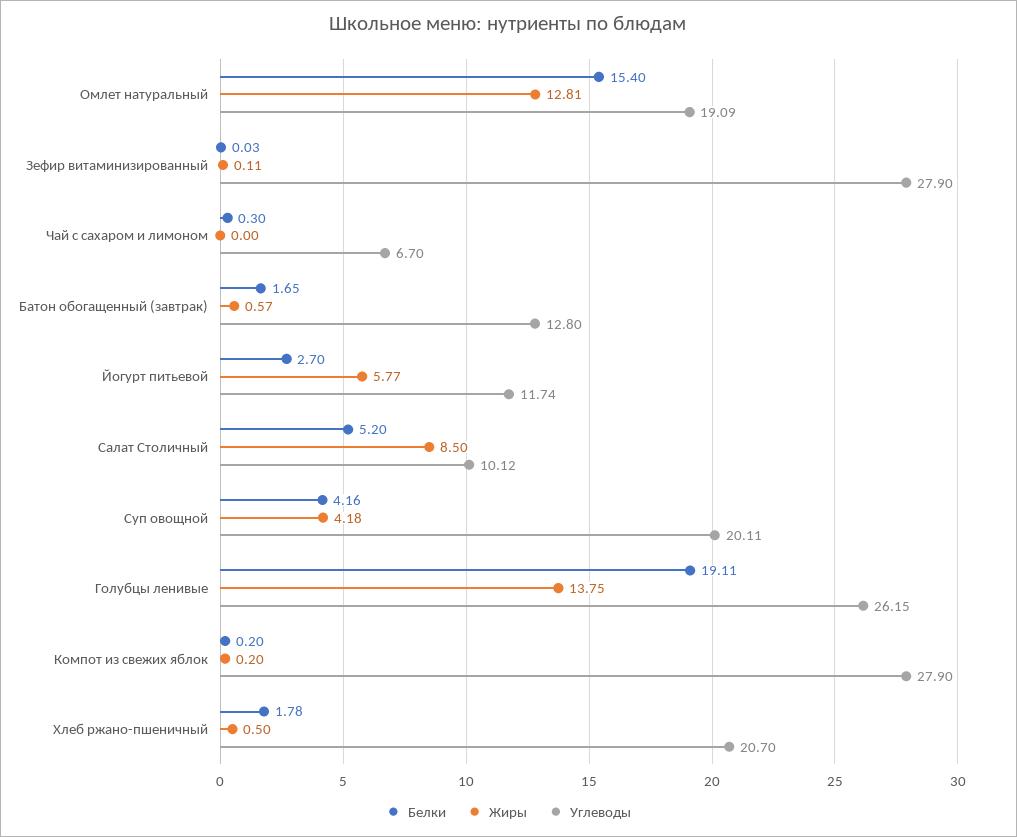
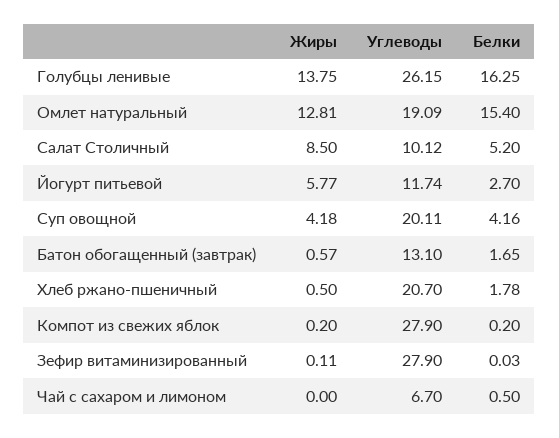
Белки, Чай с сахаром и лимоном: 0.3 -> 0.5
Углеводы, Батон обогащенный (завтрак): 12.8 -> 13.1
Белки, Голубцы ленивые: 19.11 -> 16.25

